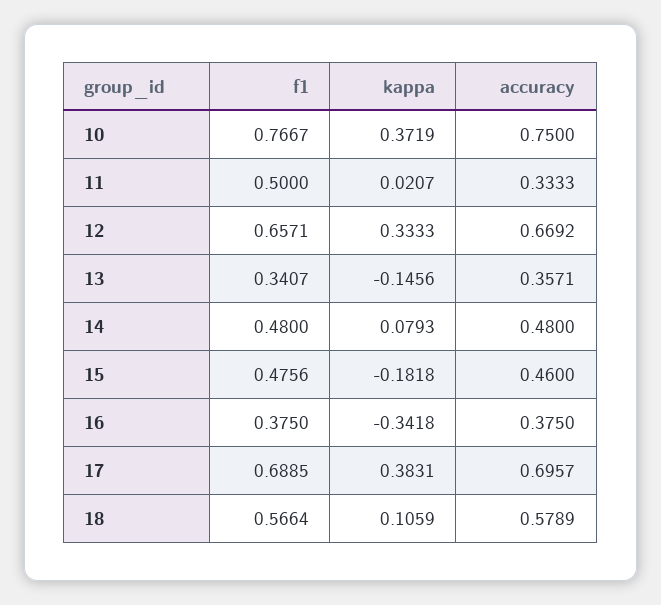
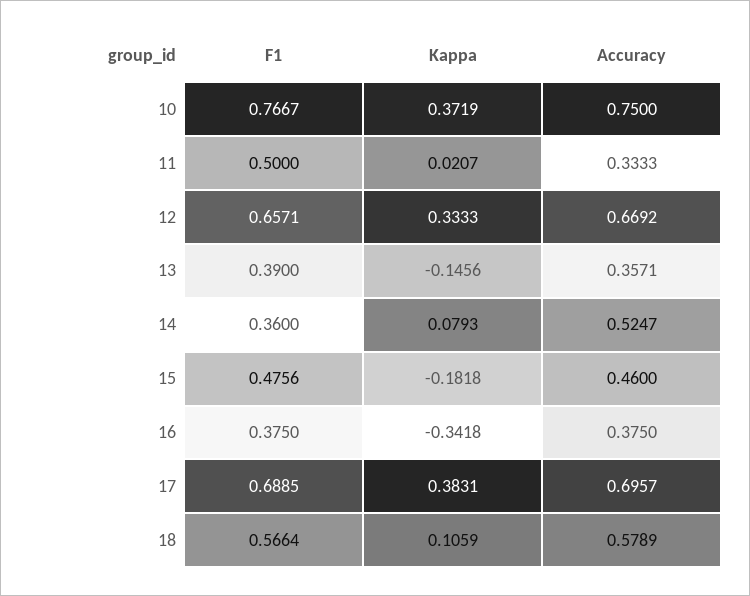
f1, 13: 0.3407 -> 0.39
f1, 14: 0.48 -> 0.36
accuracy, 14: 0.48 -> 0.5247

